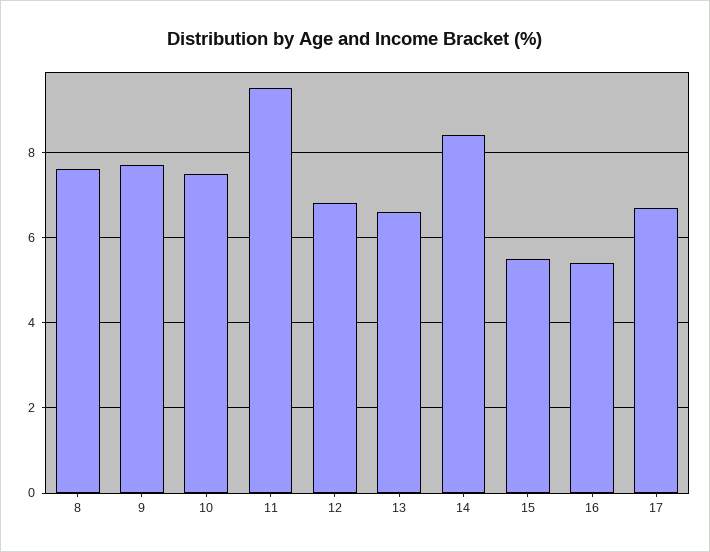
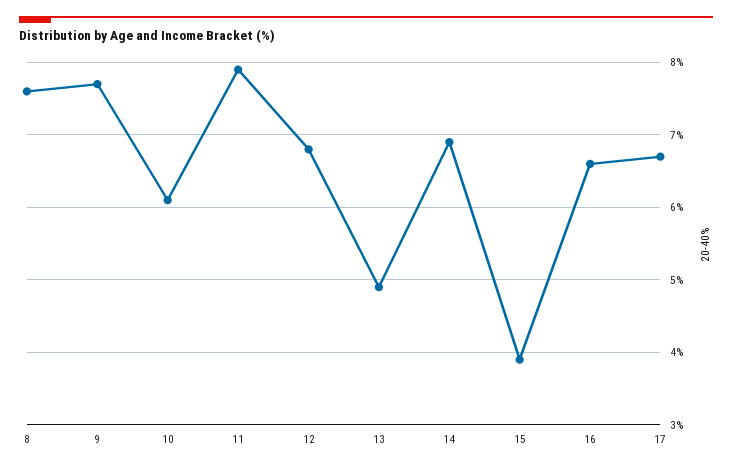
10: 7.5 -> 6.1
11: 9.5 -> 7.9
13: 6.5 -> 4.9
14: 8.5 -> 6.9
15: 5.5 -> 3.9
16: 5.5 -> 6.6

